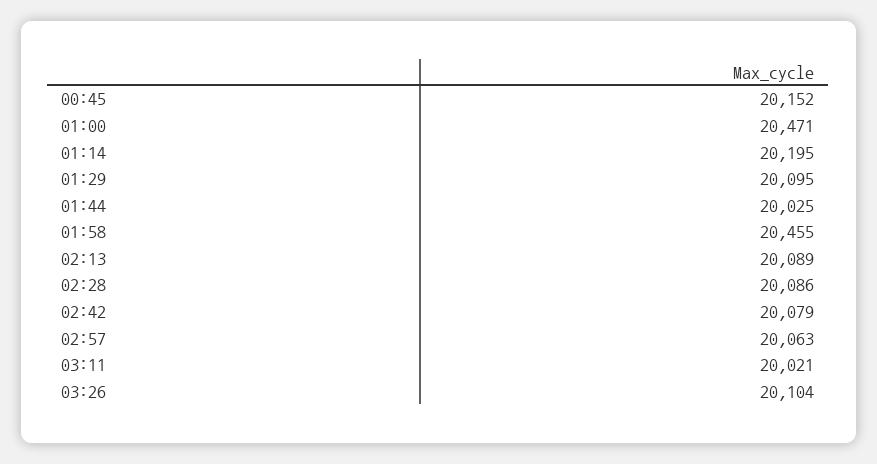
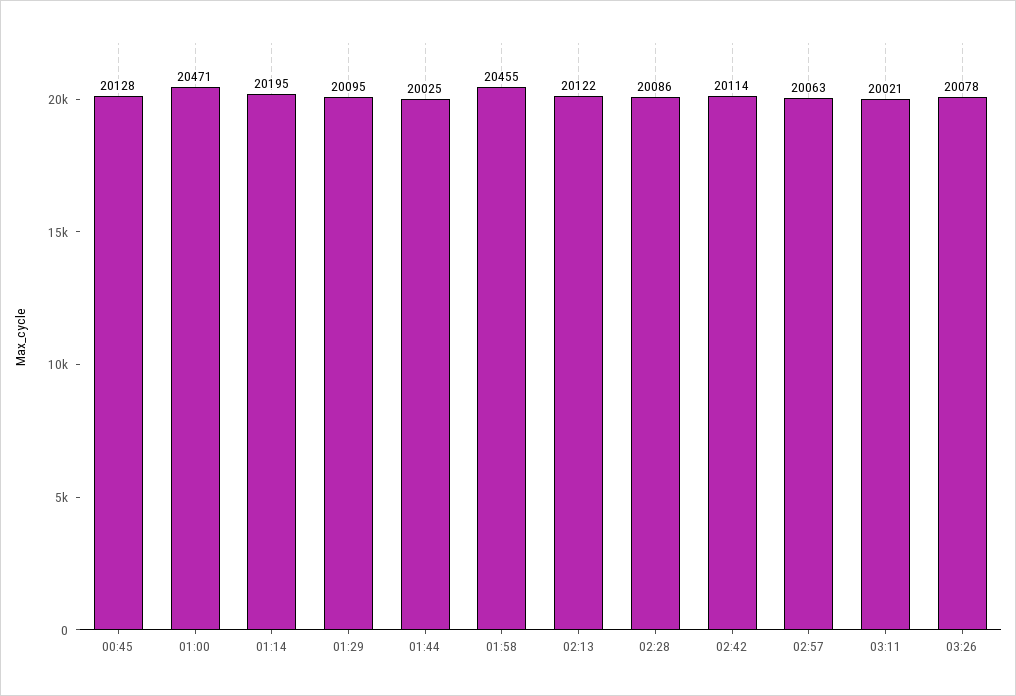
00:45: 20152 -> 20128
02:13: 20089 -> 20122
02:42: 20079 -> 20114
03:26: 20104 -> 20078

